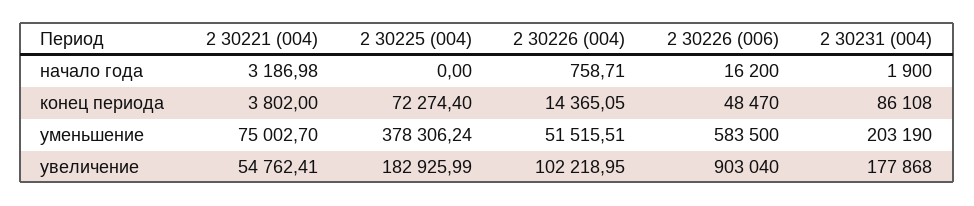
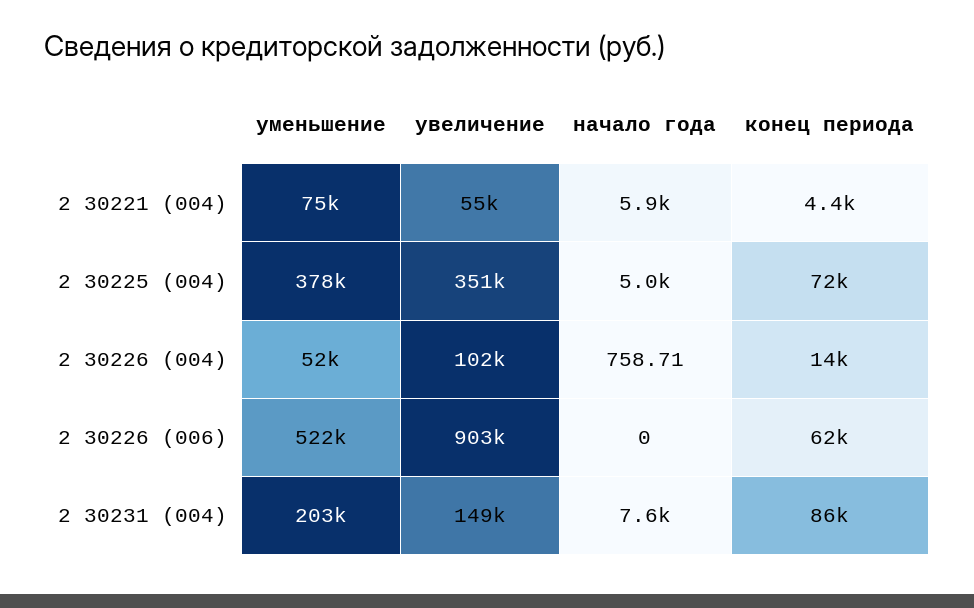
2 30221 (004), начало года: 3186.98 -> 5900
2 30225 (004), начало года: 0 -> 5000
2 30226 (006), начало года: 16200 -> 0
2 30231 (004), начало года: 1900 -> 7600
2 30221 (004), конец периода: 3802 -> 4400
2 30226 (006), конец периода: 48470 -> 62000
2 30226 (006), уменьшение: 583500 -> 522000
2 30225 (004), увеличение: 182925.99 -> 351000
2 30231 (004), увеличение: 177868 -> 149000

